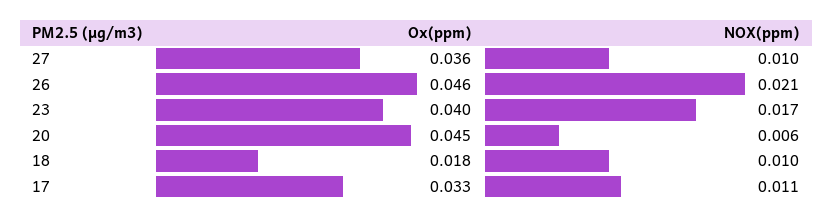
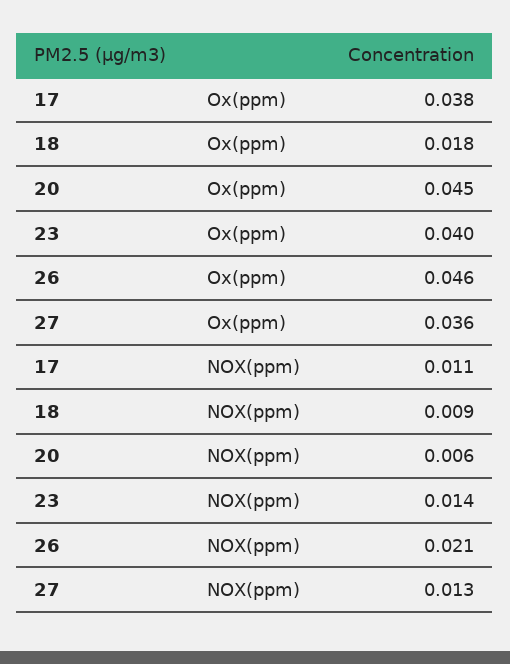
NOX(ppm), 27: 0.01 -> 0.013
NOX(ppm), 23: 0.017 -> 0.014
NOX(ppm), 18: 0.01 -> 0.009
Ox(ppm), 17: 0.033 -> 0.038

